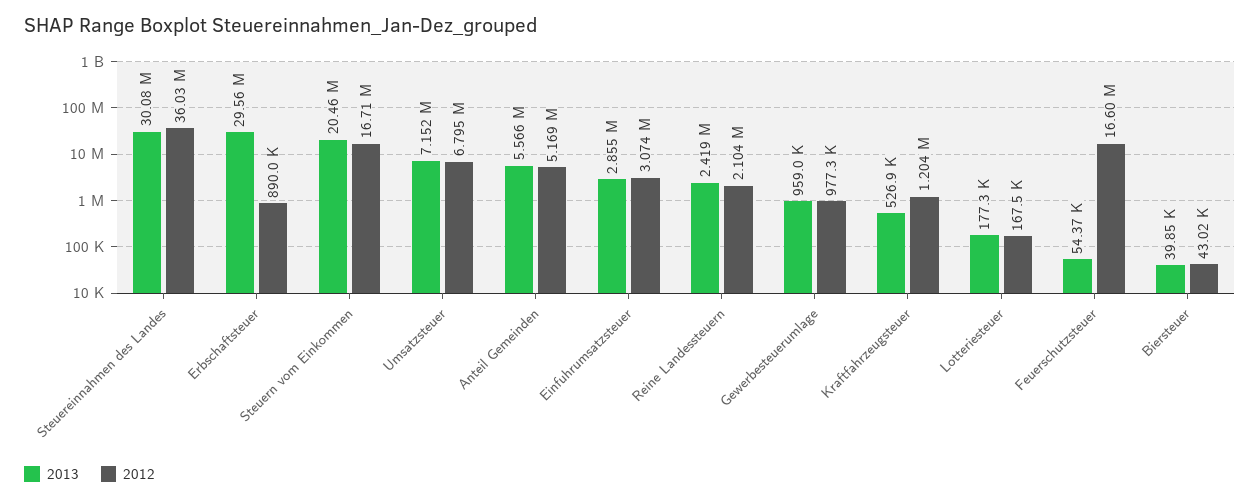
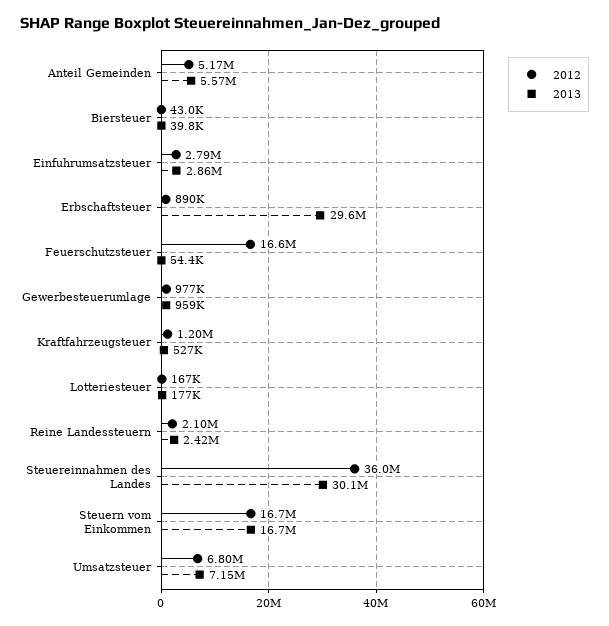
2013, Steuern vom Einkommen: 20460000 -> 16700000
2012, Einfuhrumsatzsteuer: 3074000 -> 2790000

